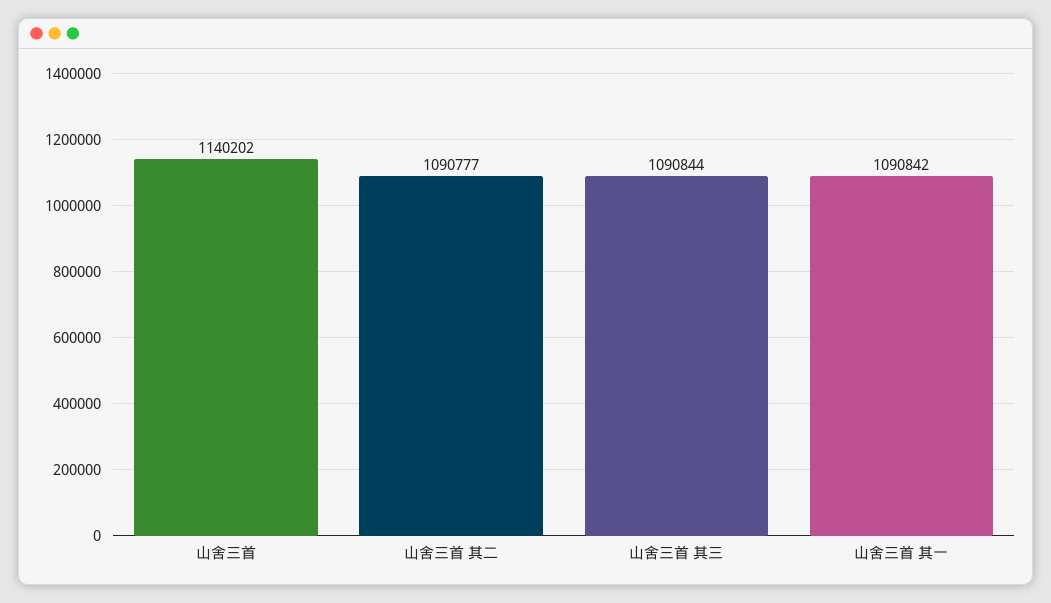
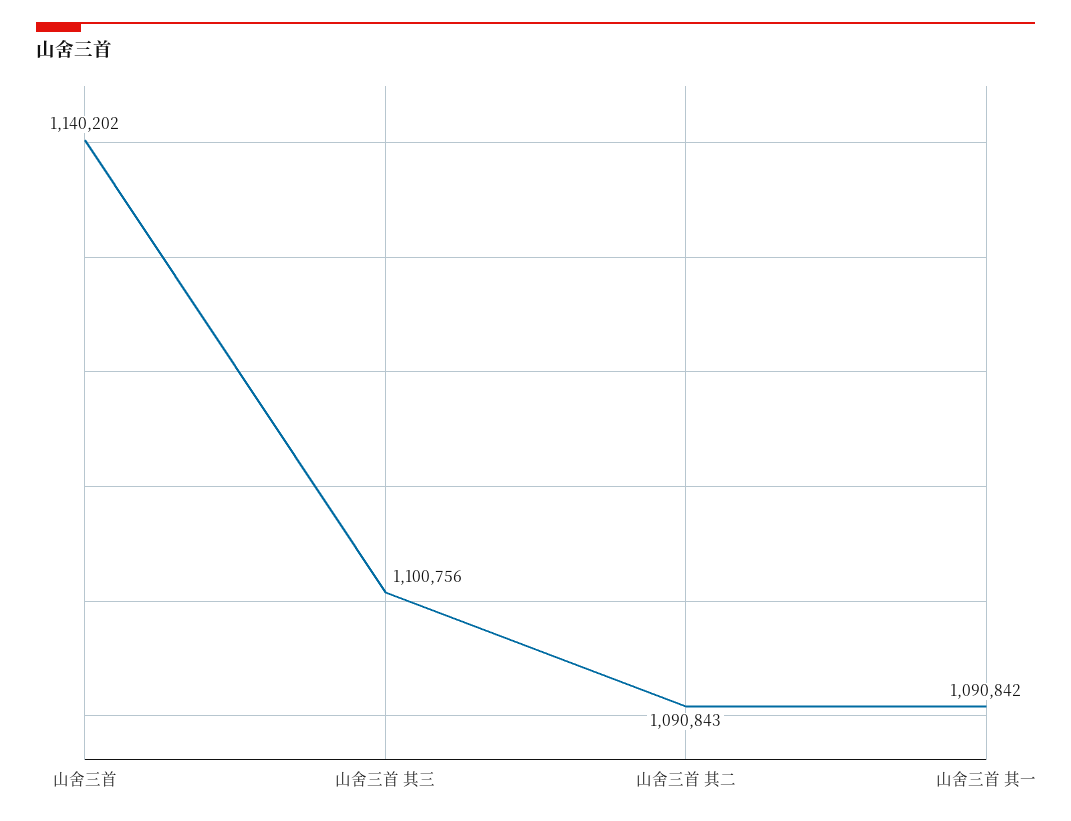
山舍三首 其二: 1090777 -> 1090843
山舍三首 其三: 1090844 -> 1100756

